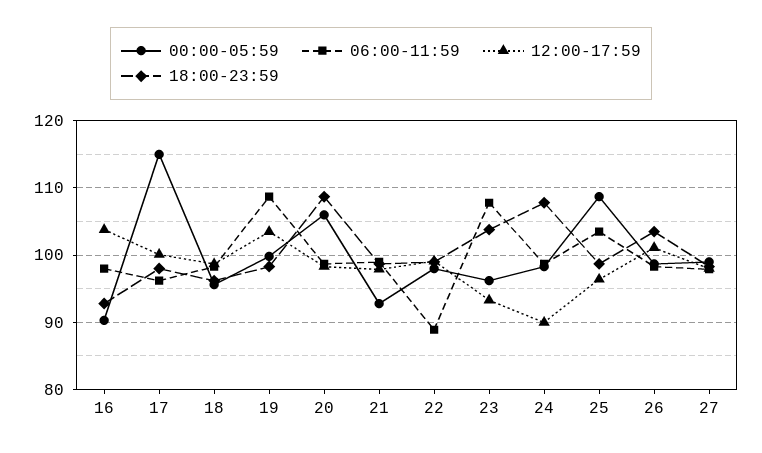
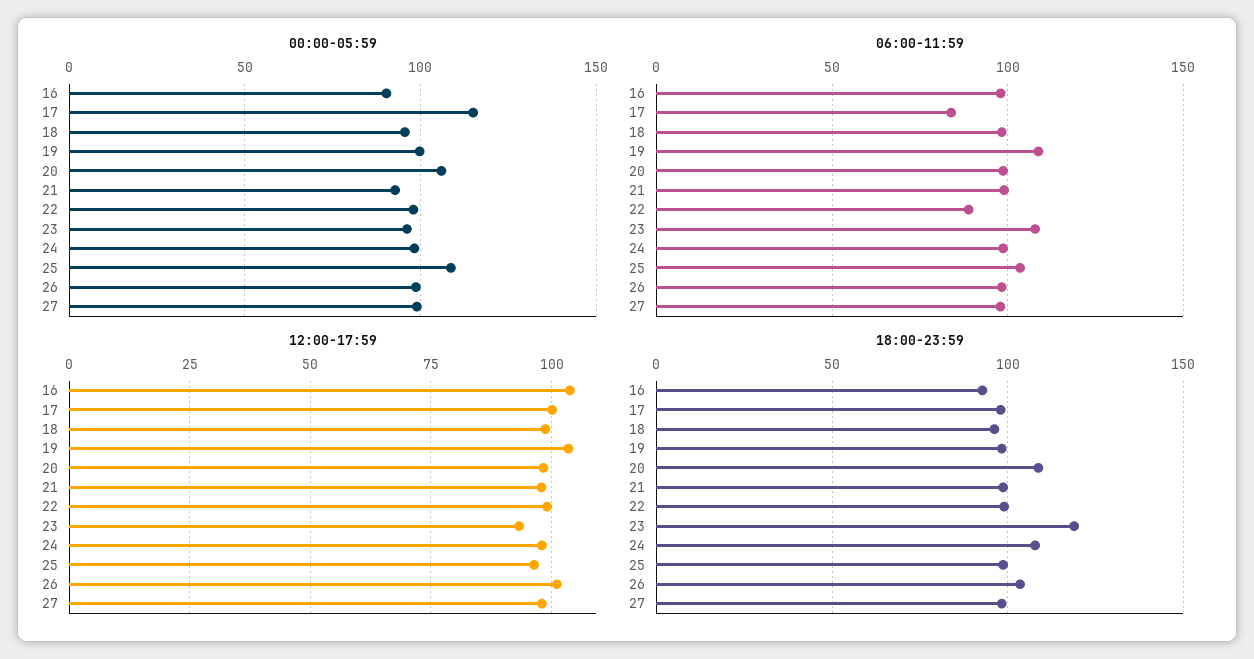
06:00-11:59, 17: 96 -> 85
18:00-23:59, 23: 104 -> 120
12:00-17:59, 24: 90 -> 97.5

